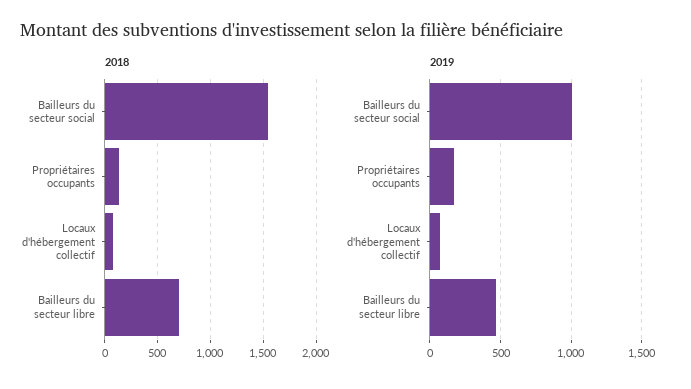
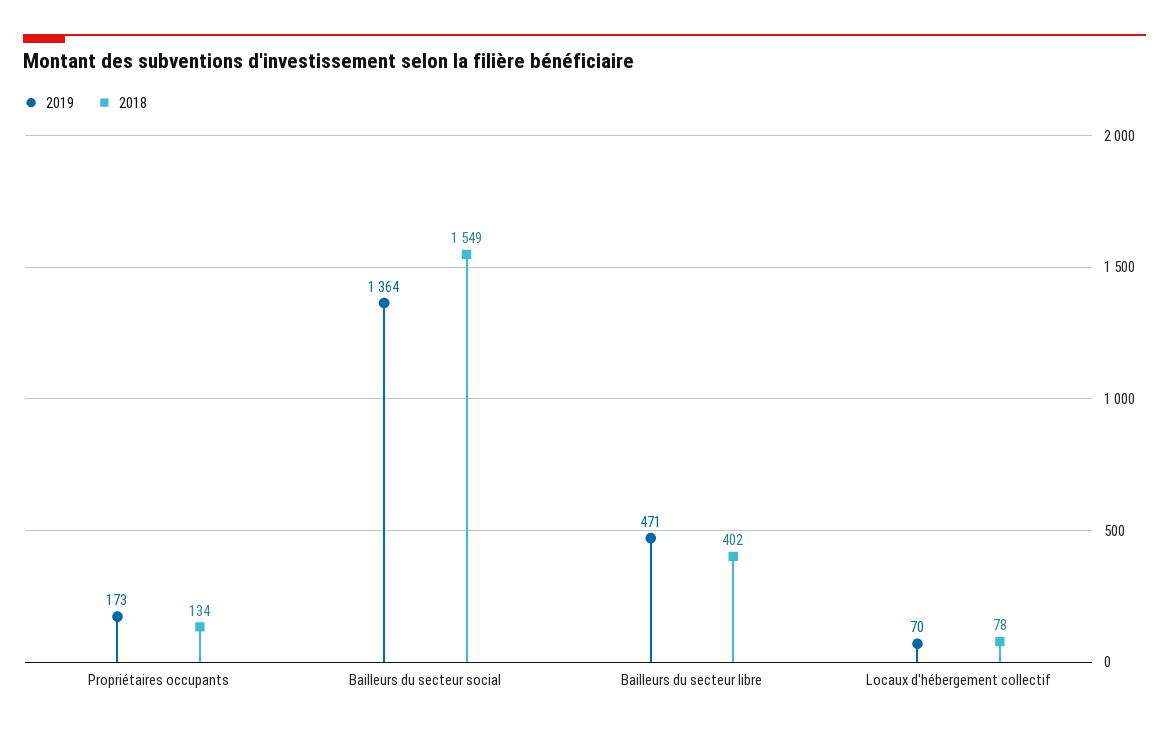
2018, Bailleurs du secteur libre: 700 -> 402
2019, Bailleurs du secteur social: 1000 -> 1364

